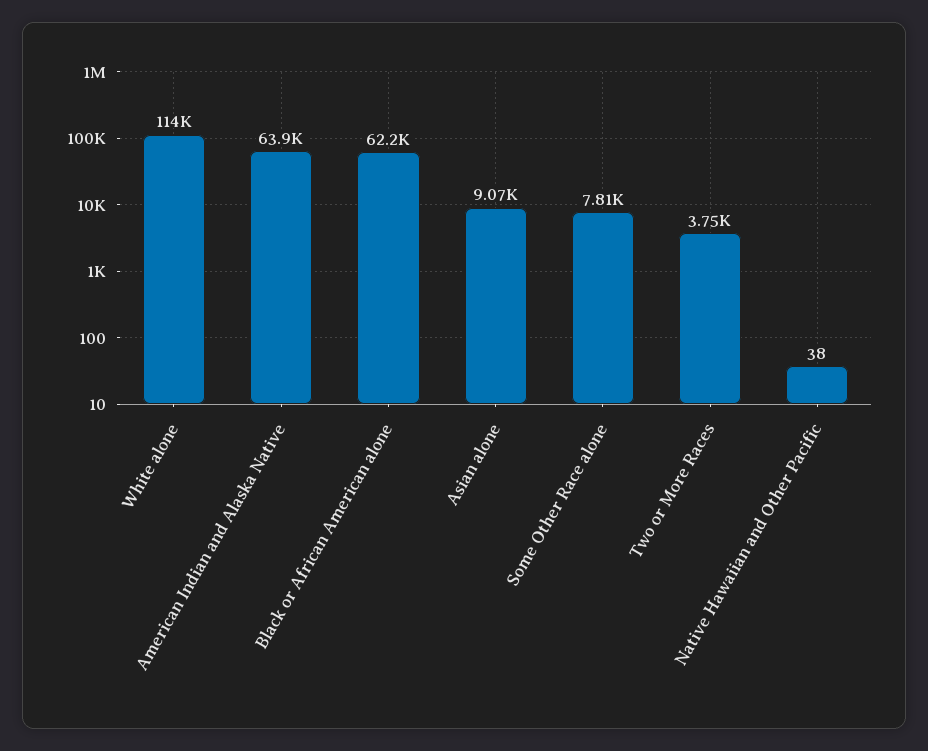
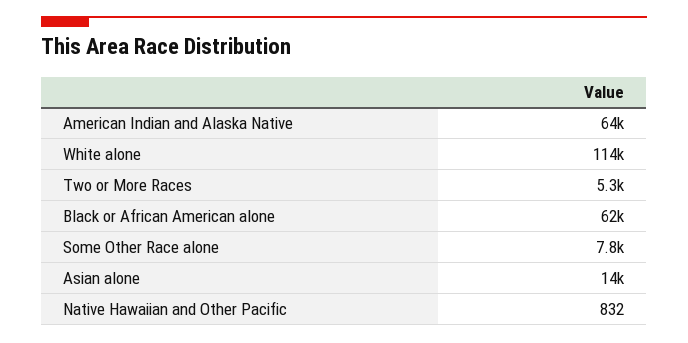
Asian alone: 9070 -> 14000
Two or More Races: 3750 -> 5300
Native Hawaiian and Other Pacific: 38 -> 832

